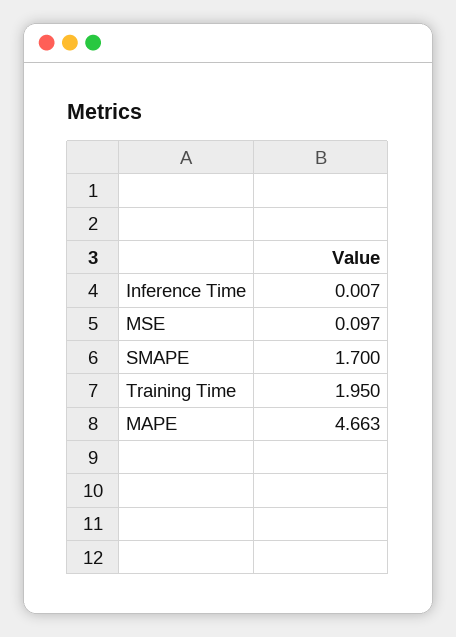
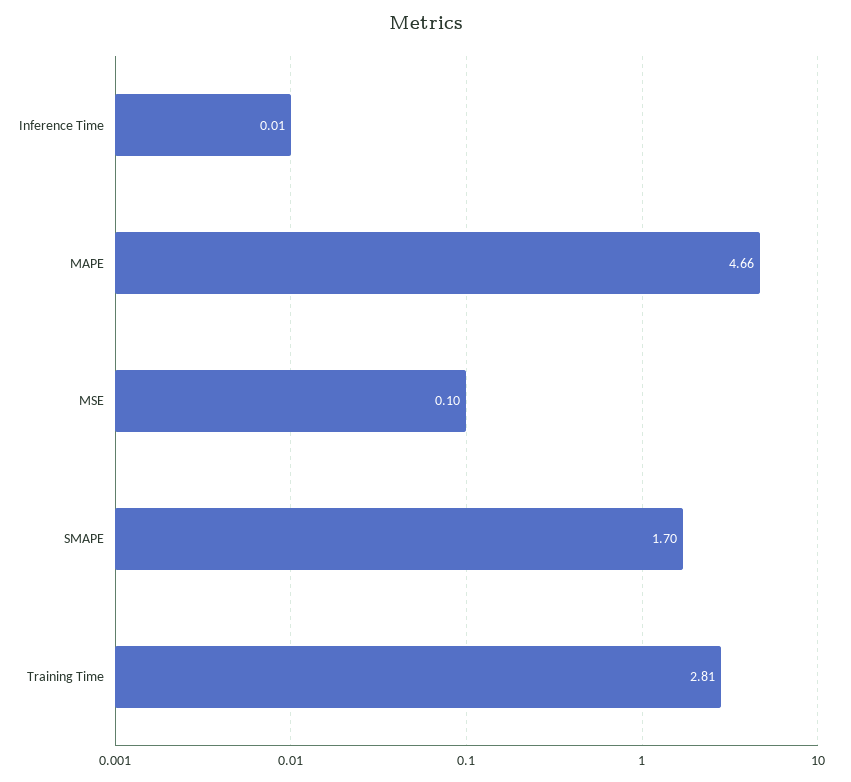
Training Time: 1.95 -> 2.81

